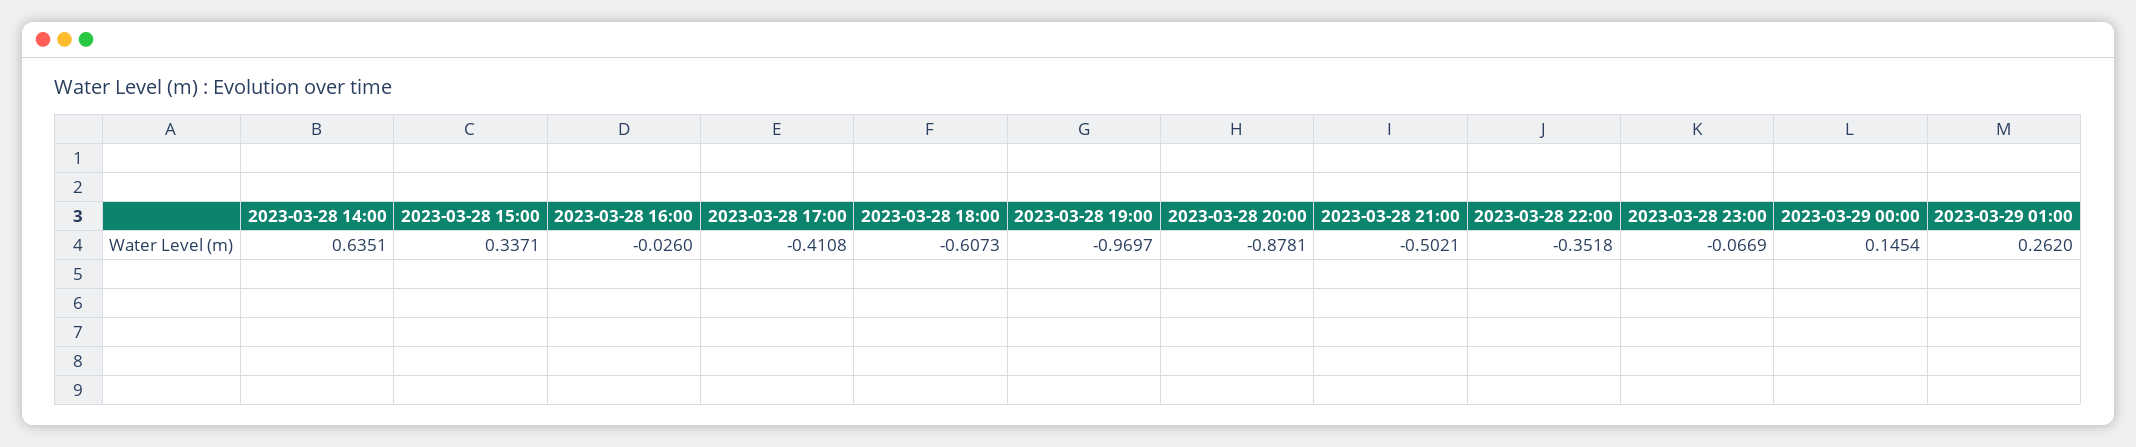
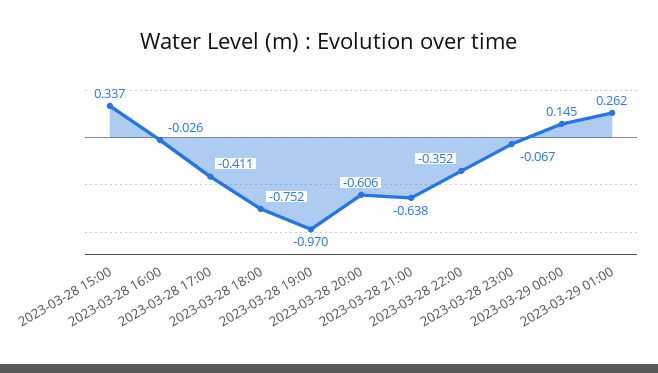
2023-03-28 14:00: 0.6351 -> none
2023-03-28 18:00: -0.6073 -> -0.752
2023-03-28 20:00: -0.8781 -> -0.606
2023-03-28 21:00: -0.5021 -> -0.638

